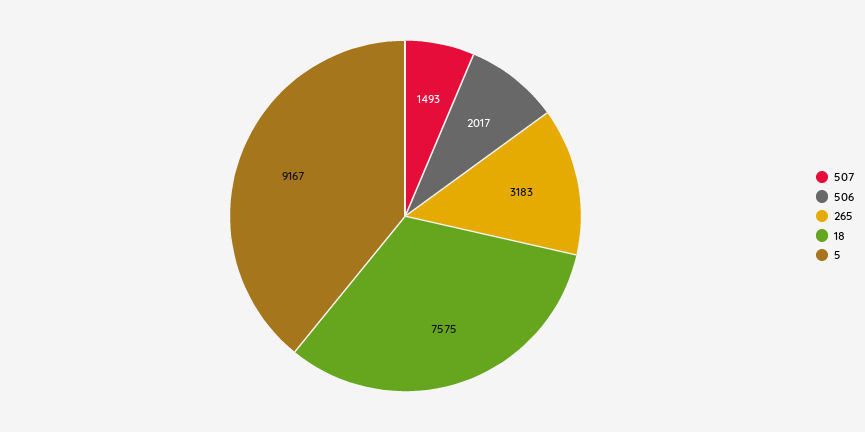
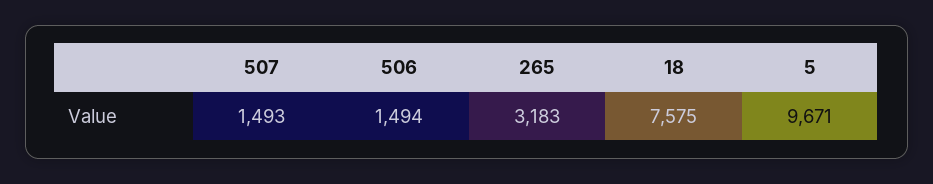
506: 2017 -> 1494
5: 9167 -> 9671

